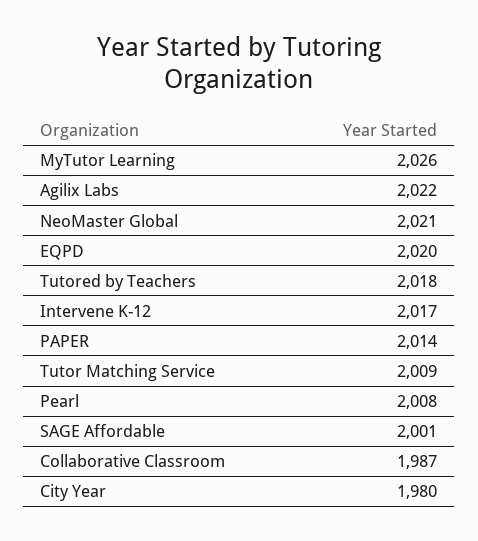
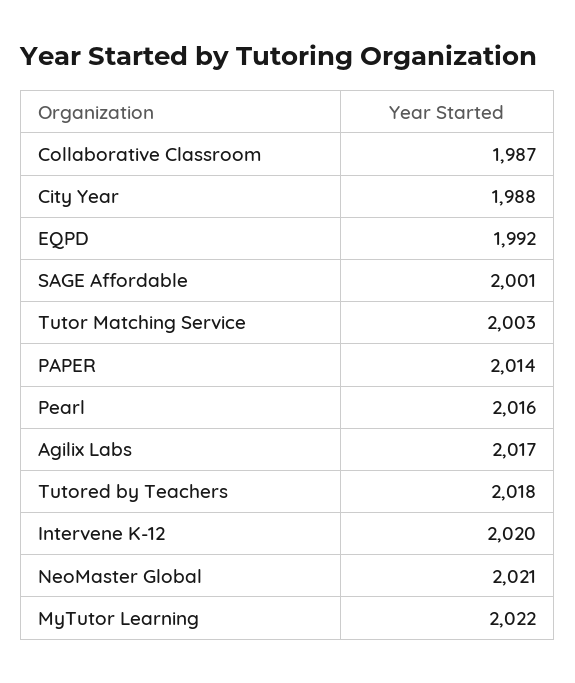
MyTutor Learning: 2026 -> 2022
Agilix Labs: 2022 -> 2017
EQPD: 2020 -> 1992
Intervene K-12: 2017 -> 2020
Tutor Matching Service: 2009 -> 2003
Pearl: 2008 -> 2016
City Year: 1980 -> 1988

